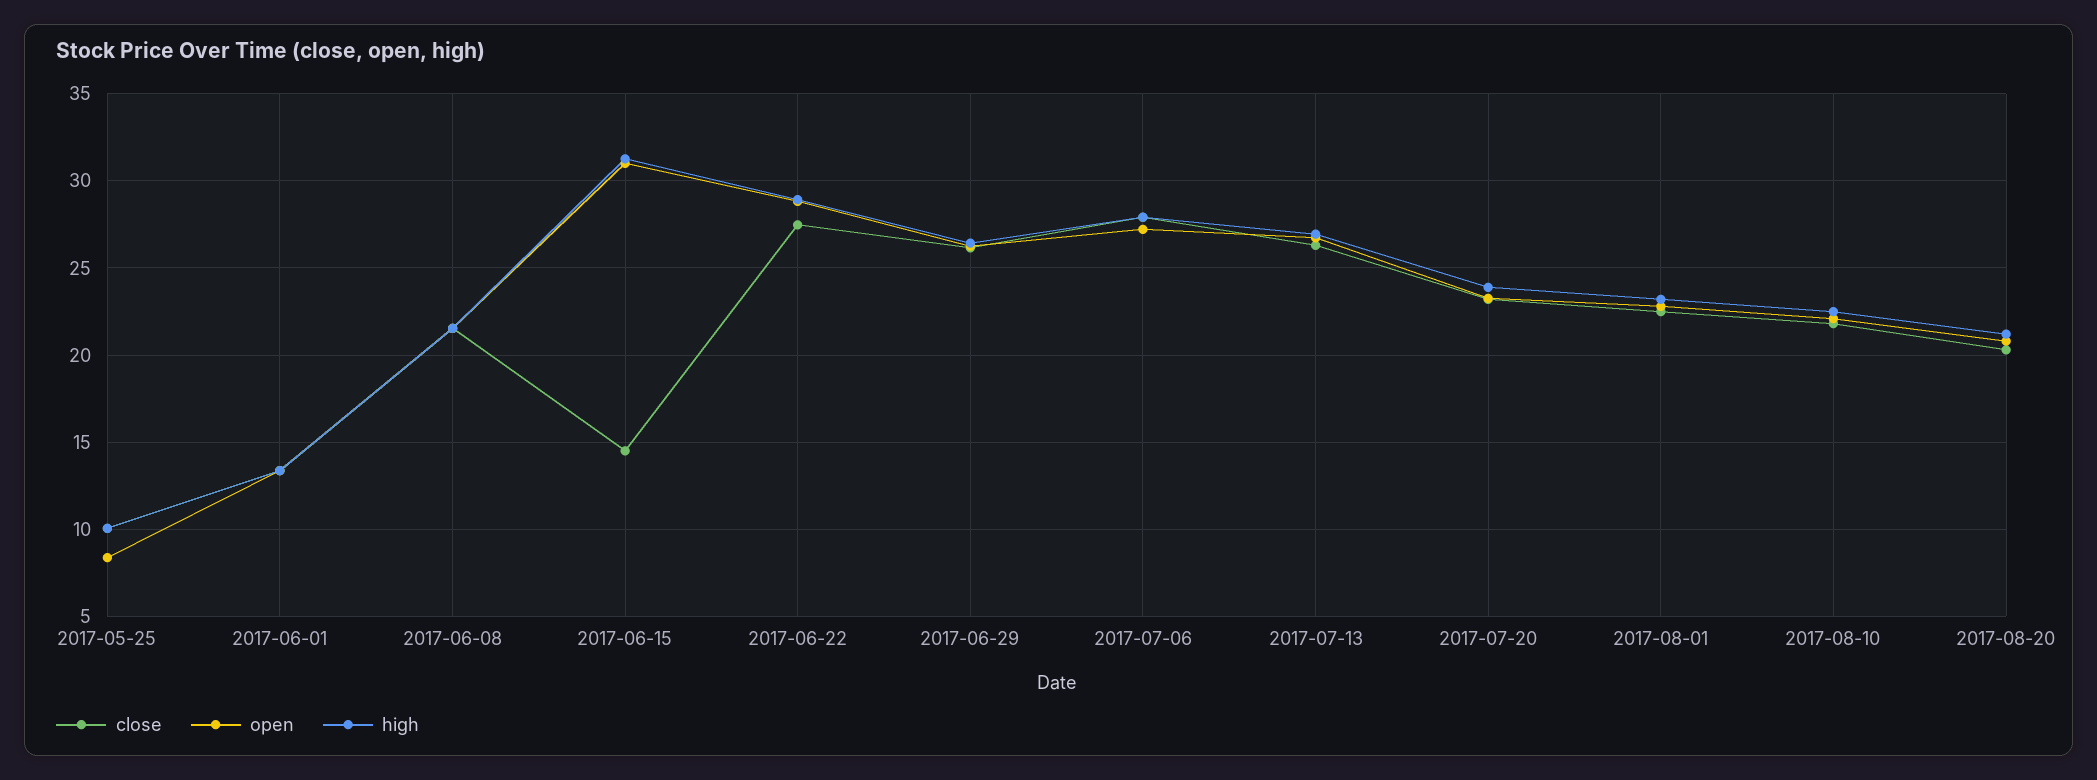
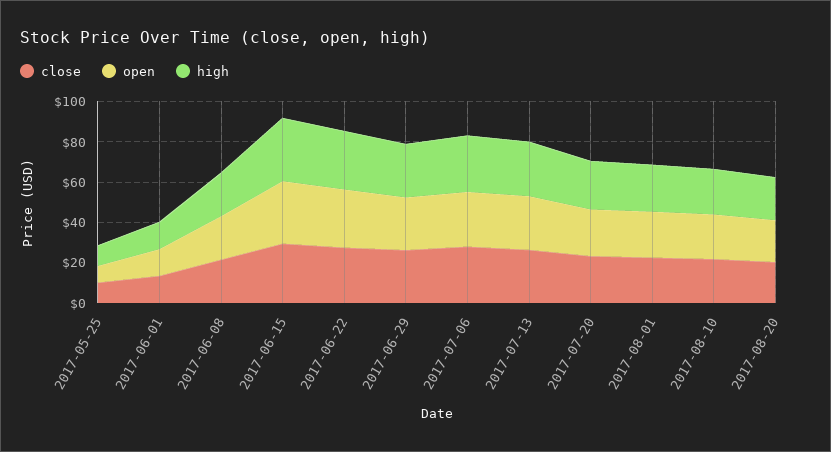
close, 2017-06-15: 14.5 -> 30

